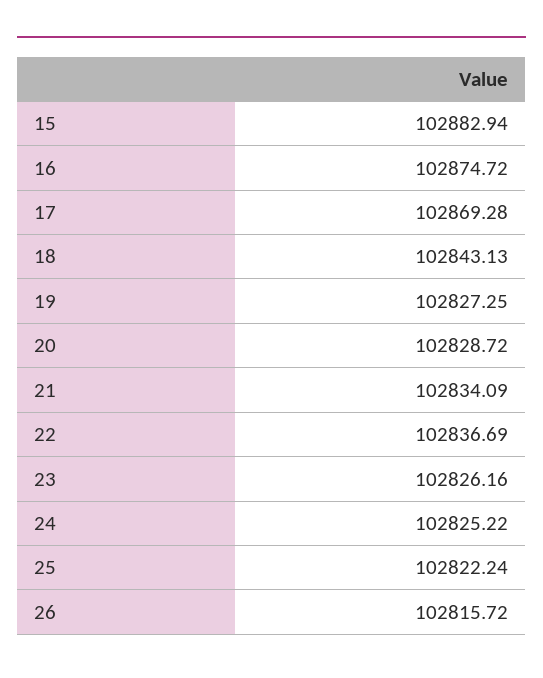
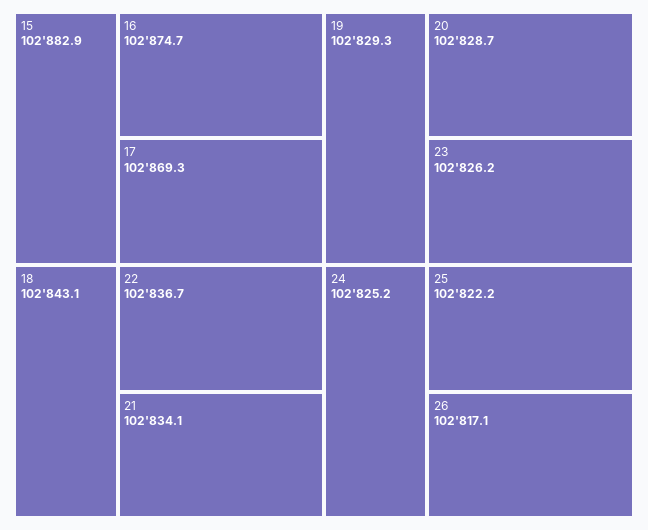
19: 102827.25 -> 102829.3
26: 102815.72 -> 102817.1

